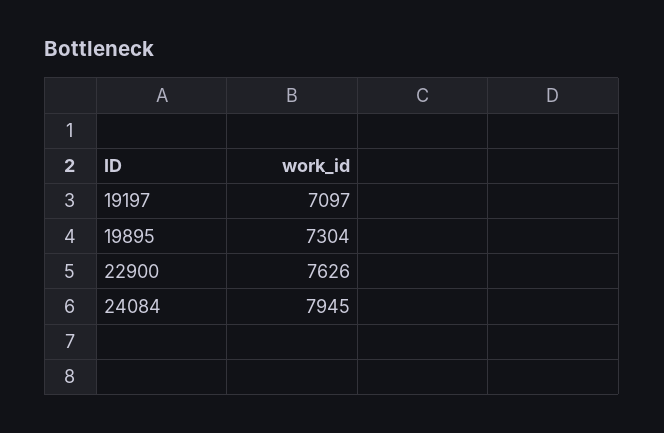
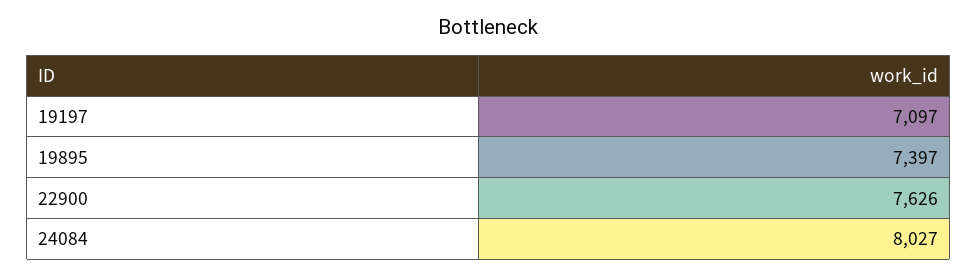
19895: 7304 -> 7397
24084: 7945 -> 8027

